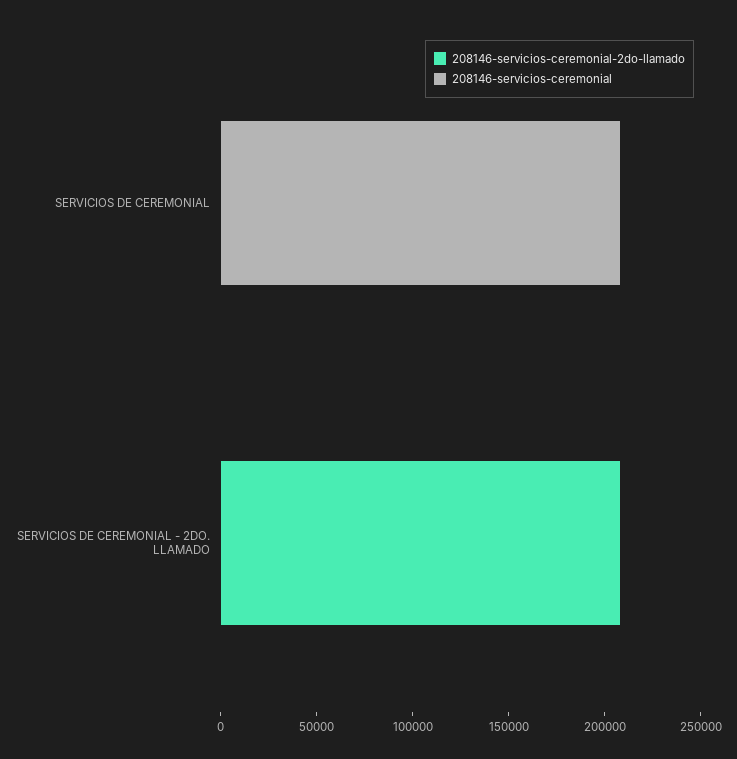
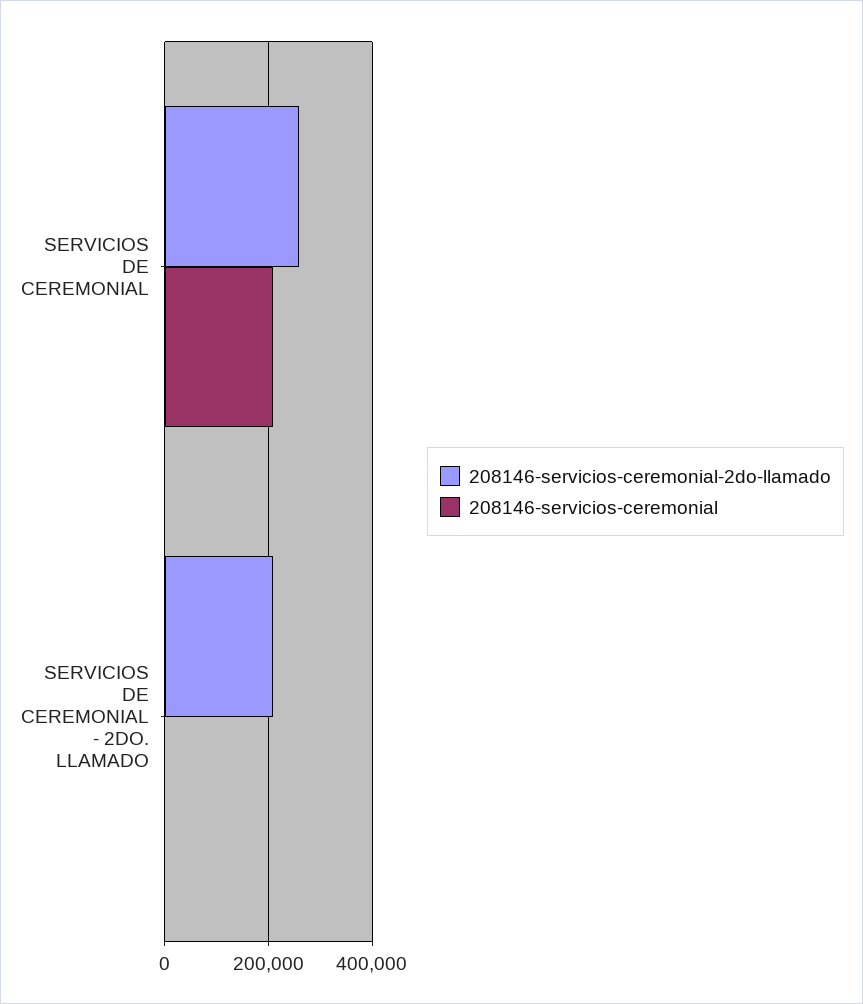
208146-servicios-ceremonial-2do-llamado, SERVICIOS DE CEREMONIAL: 0 -> 260000

